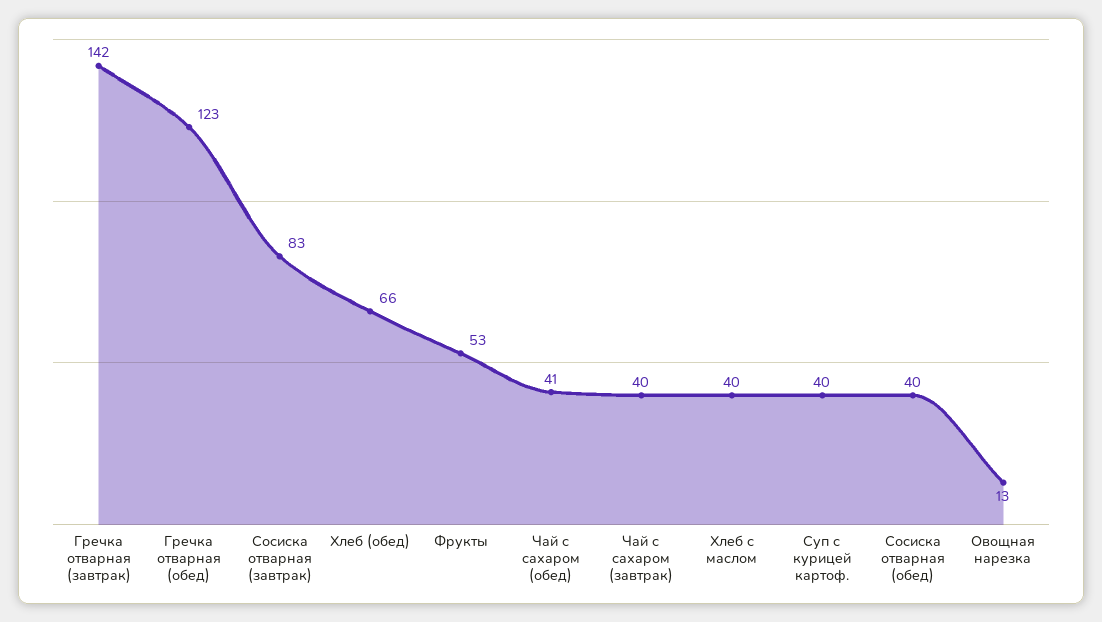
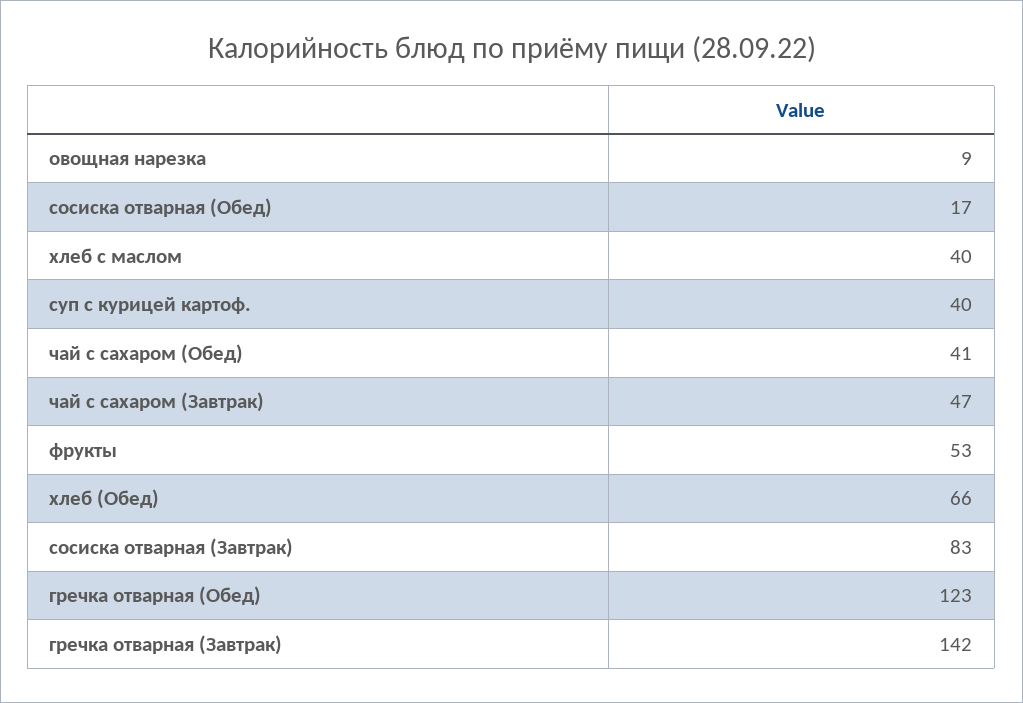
Чай с сахаром (завтрак): 40 -> 47
Сосиска отварная (обед): 40 -> 17
Овощная нарезка: 13 -> 9

